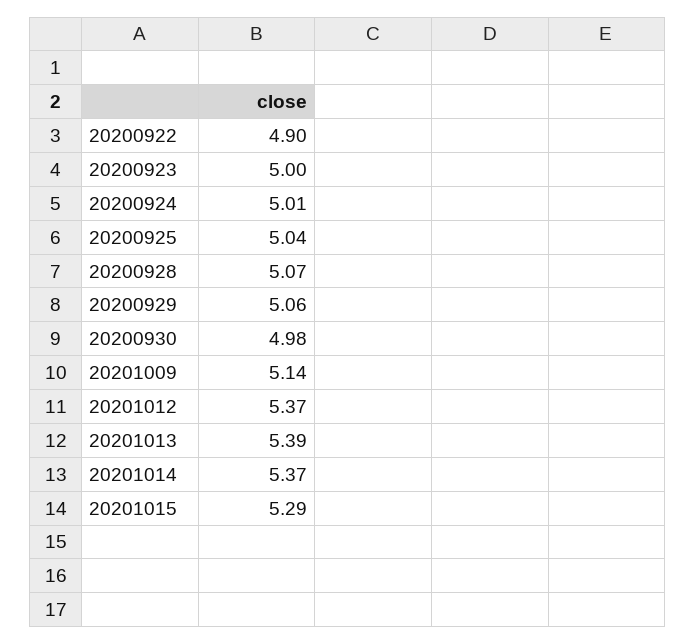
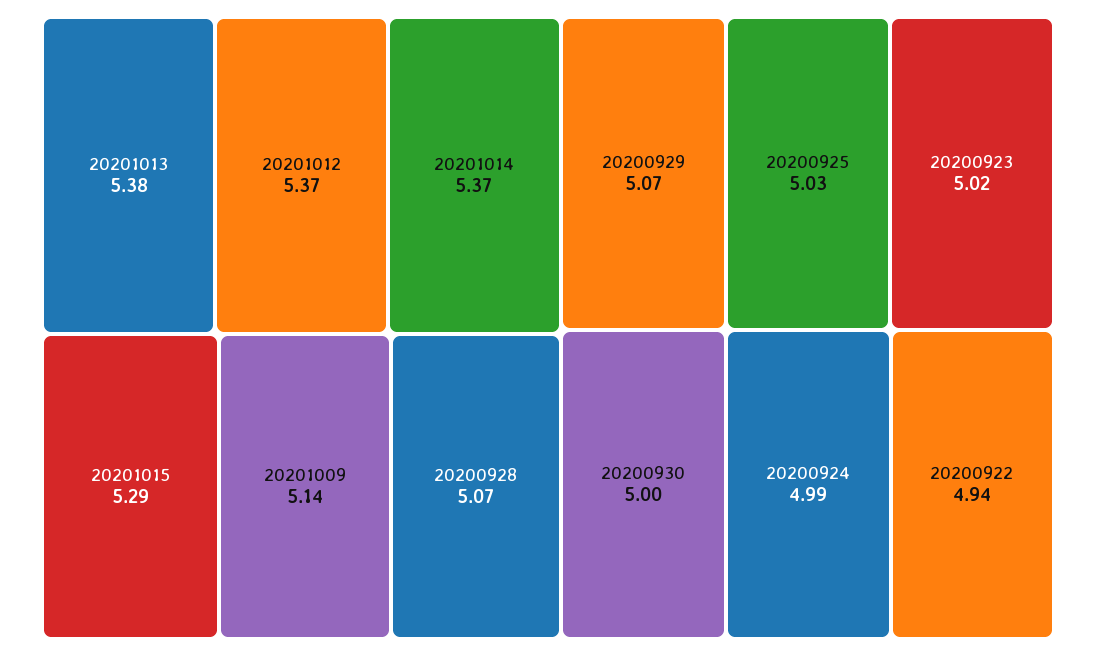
20200922: 4.9 -> 4.94
20200923: 5 -> 5.02
20200924: 5.01 -> 4.99
20200925: 5.04 -> 5.03
20200929: 5.06 -> 5.07
20200930: 4.98 -> 5
20201013: 5.39 -> 5.38

